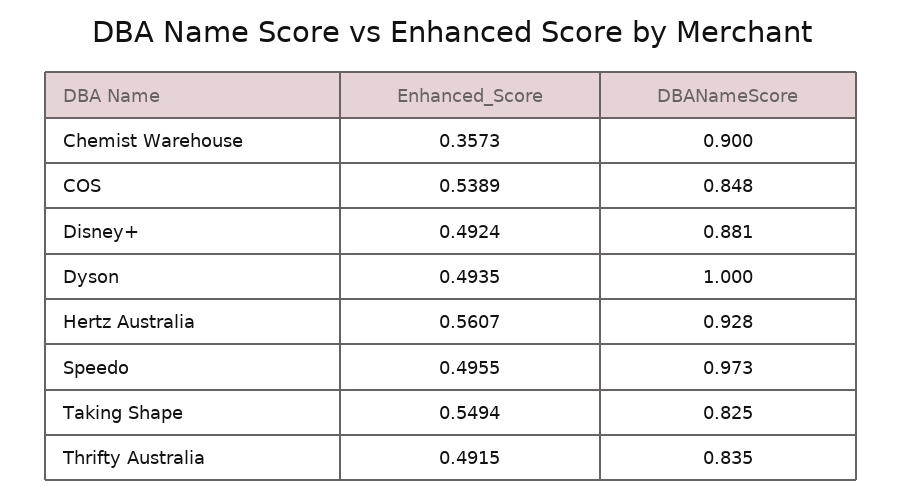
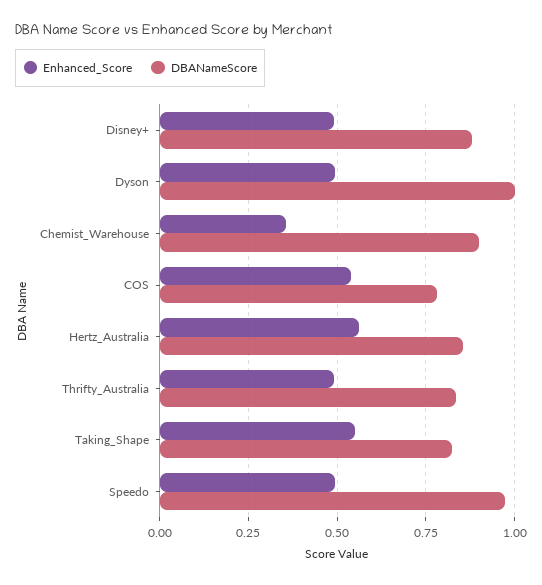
DBANameScore, COS: 0.848 -> 0.775
DBANameScore, Hertz Australia: 0.928 -> 0.85

